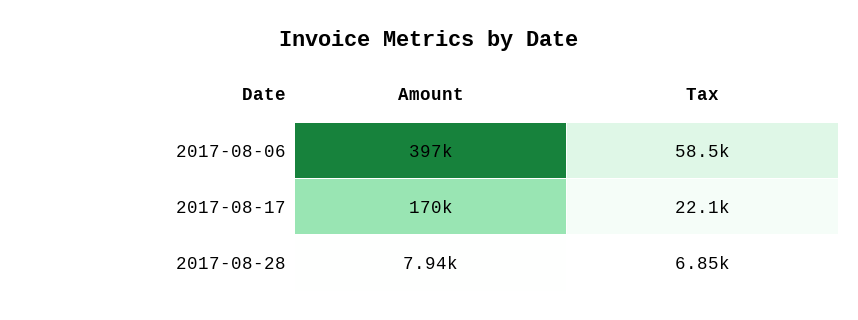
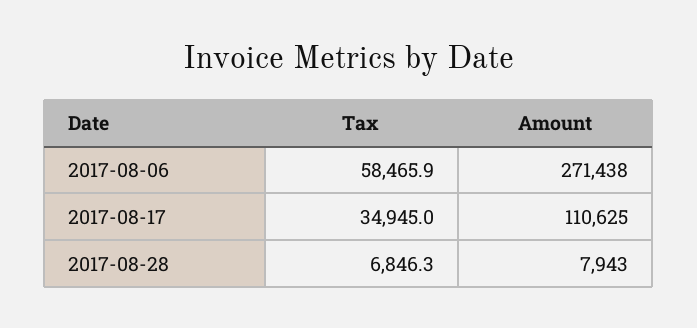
Amount, 2017-08-06: 397000 -> 271438
Amount, 2017-08-17: 170000 -> 110625
Tax, 2017-08-17: 22100 -> 34945

